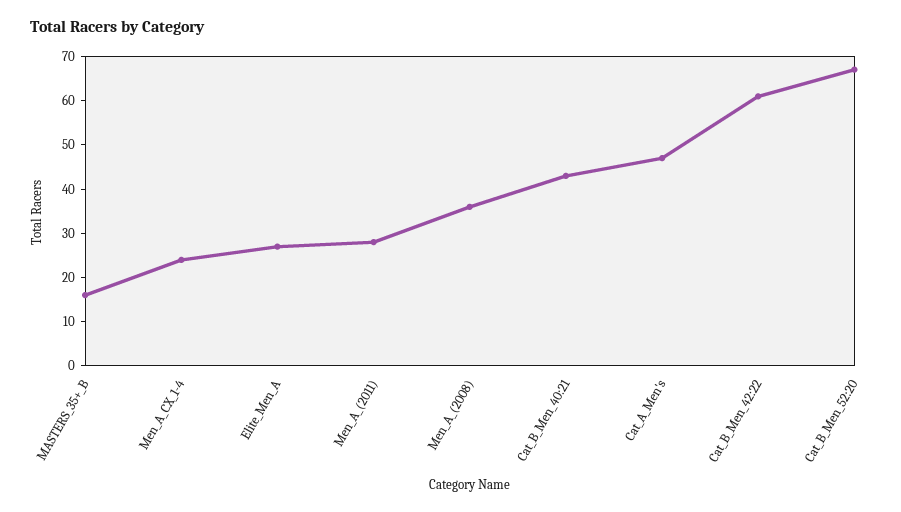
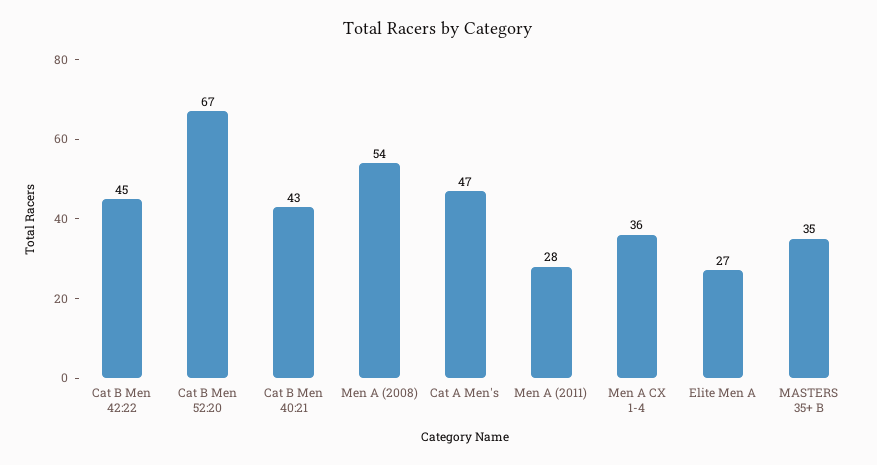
MASTERS_35+_B: 15 -> 35
Men_A_CX_1-4: 25 -> 36
Men_A_(2008): 35 -> 54
Cat_B_Men_42:22: 60 -> 45

